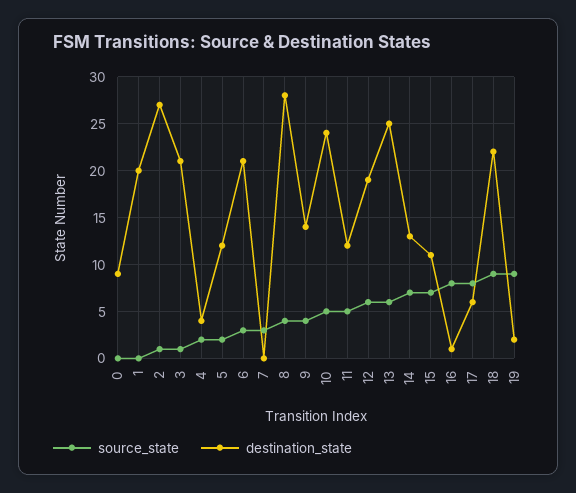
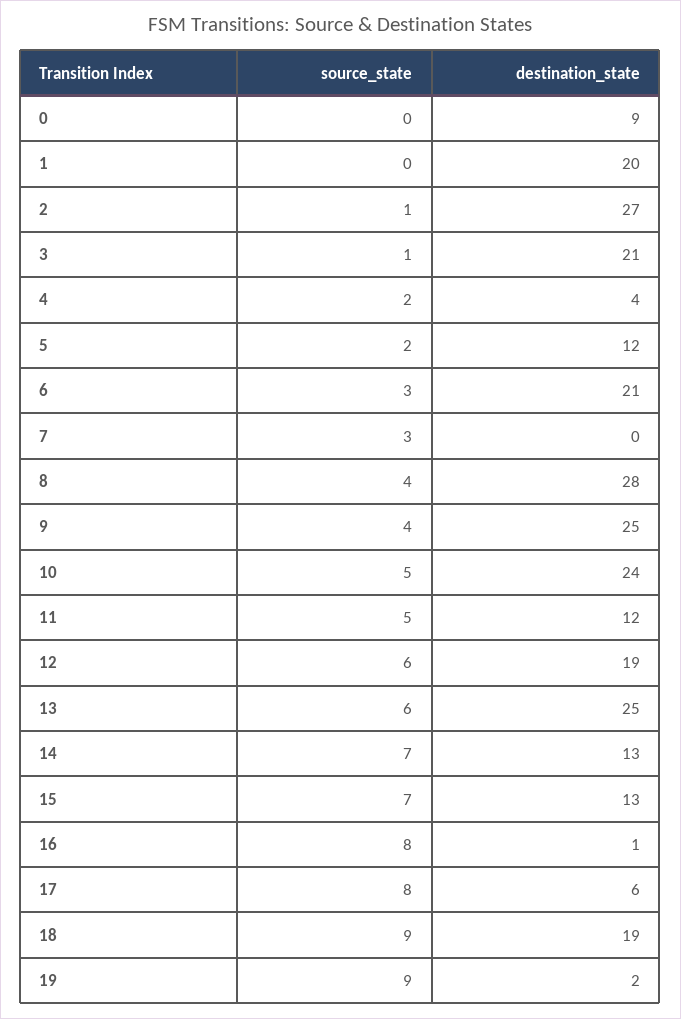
destination_state, 9: 14 -> 25
destination_state, 15: 11 -> 13
destination_state, 18: 22 -> 19

